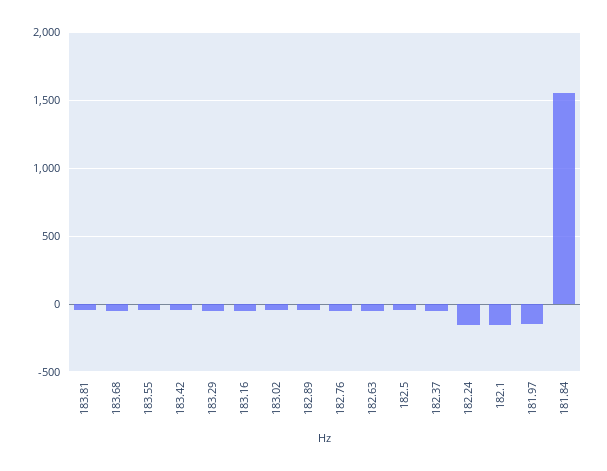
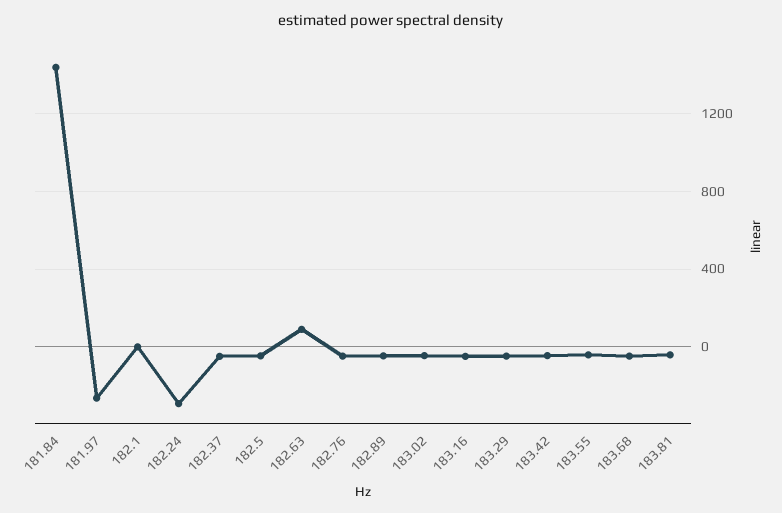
182.63: -50 -> 100
182.24: -150 -> -300
182.1: -150 -> 0
181.97: -150 -> -250
181.84: 1550 -> 1450

